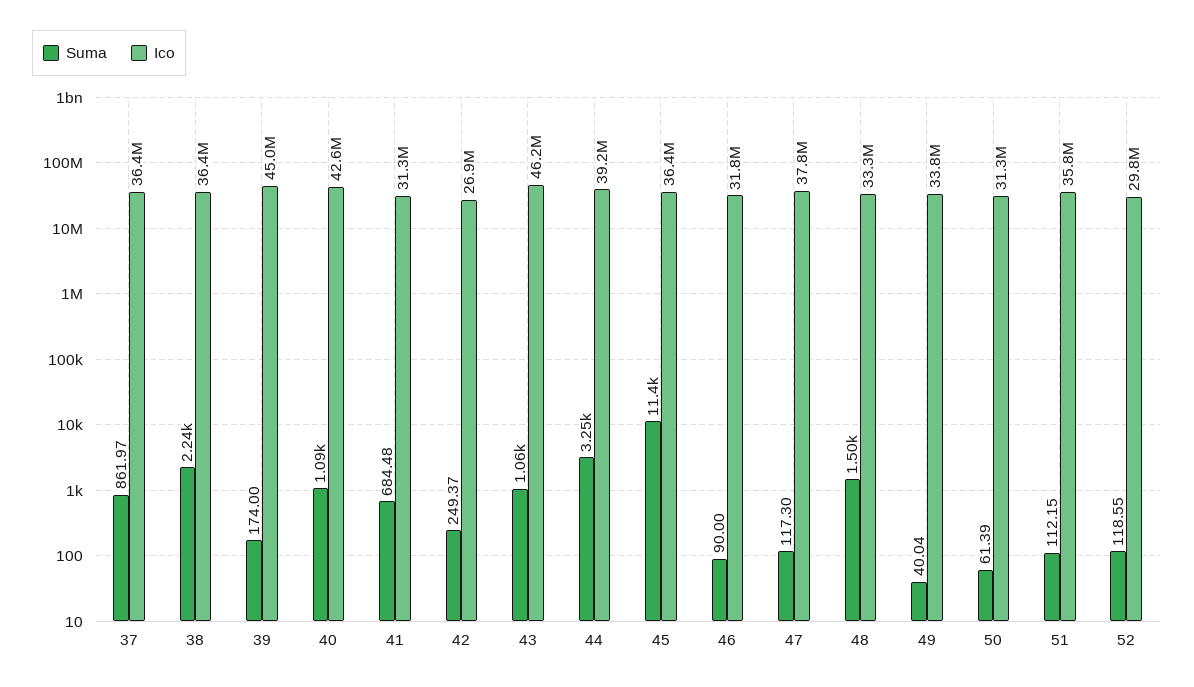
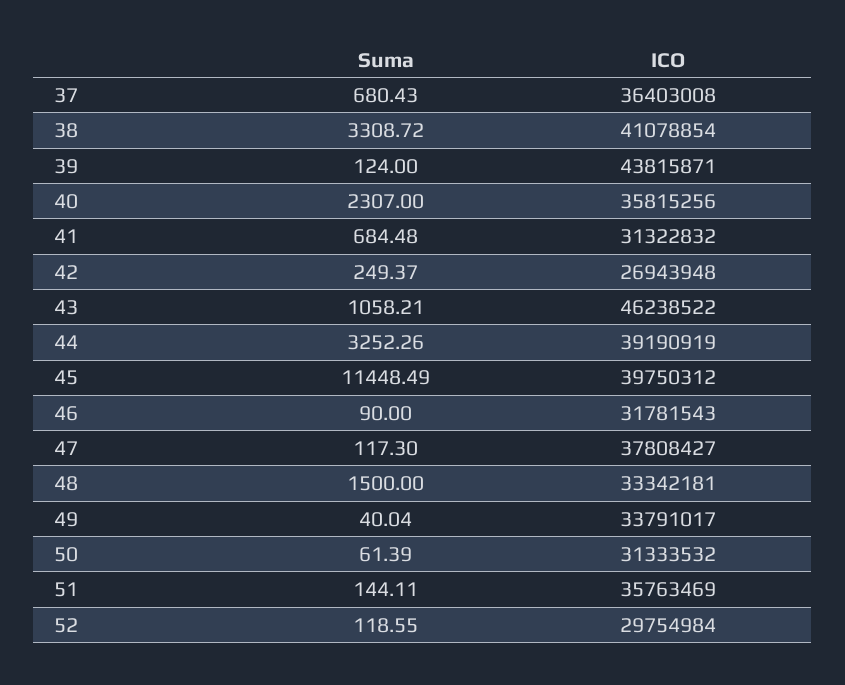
Suma, 37: 861.97 -> 680.43
Suma, 38: 2240 -> 3308.72
Ico, 38: 36400000 -> 41078854
Suma, 39: 174 -> 124
Ico, 39: 45000000 -> 43815871
Suma, 40: 1090 -> 2307
Ico, 40: 42600000 -> 35815256
Ico, 45: 36400000 -> 39750312
Suma, 51: 112.15 -> 144.11

